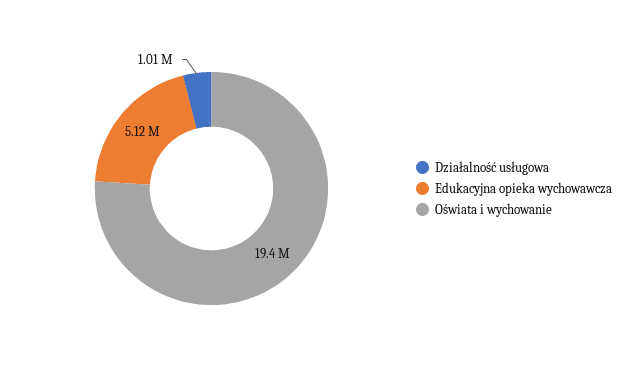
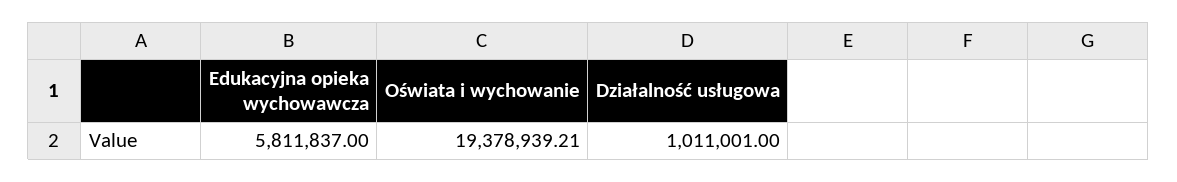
Edukacyjna opieka wychowawcza: 5120000 -> 5811837

